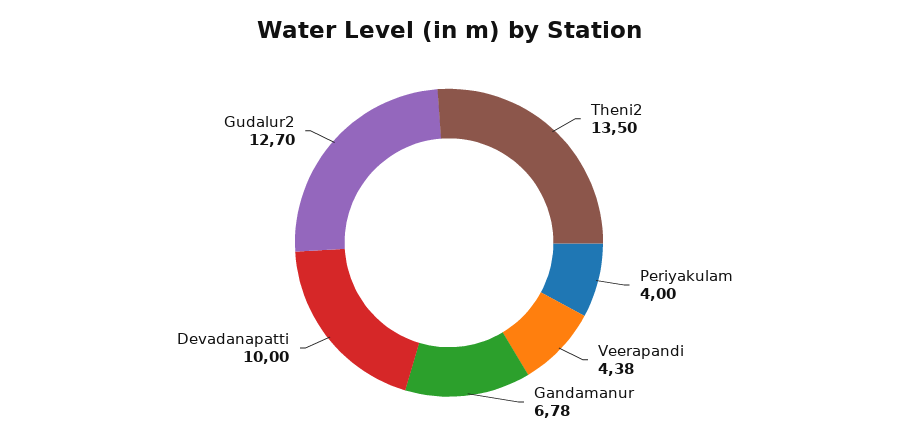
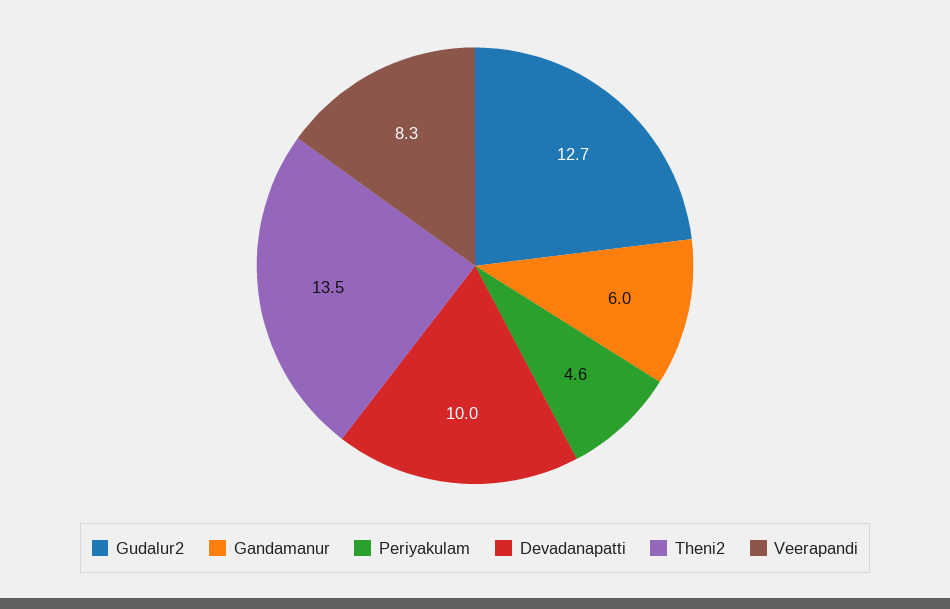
Periyakulam: 4 -> 4.6
Veerapandi: 4.38 -> 8.3
Gandamanur: 6.78 -> 6

